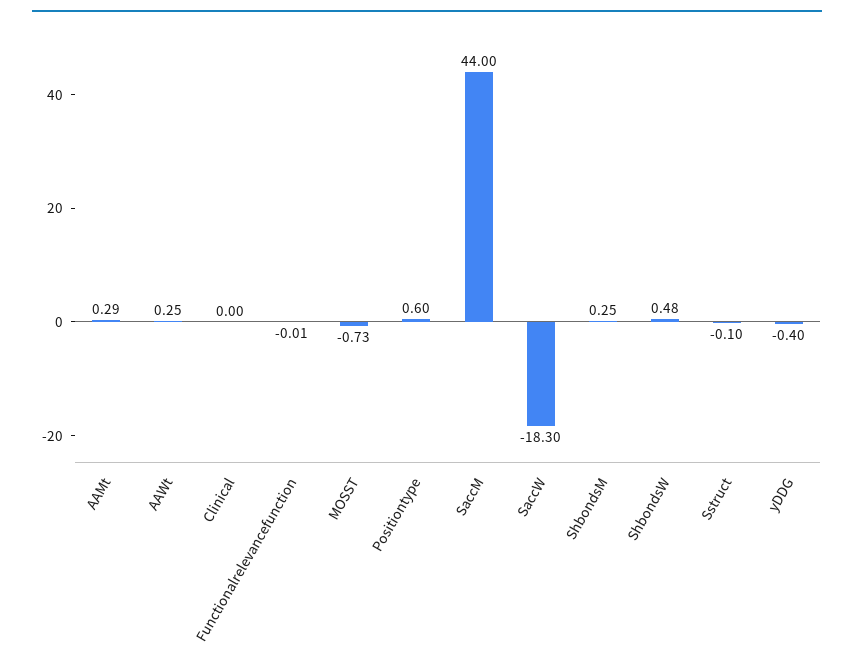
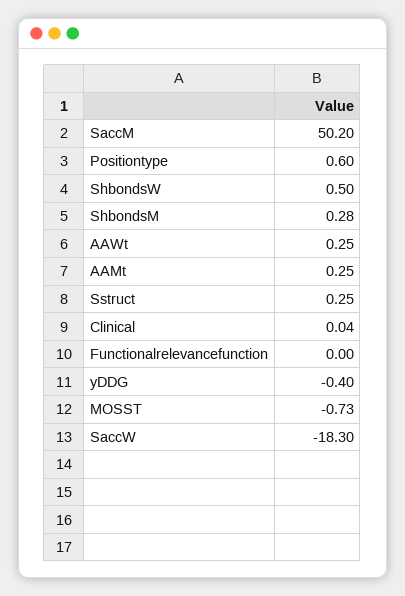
AAMt: 0.29 -> 0.25
Clinical: 0 -> 0.04
Functionalrelevancefunction: -0.01 -> 0
SaccM: 44 -> 50.2
ShbondsM: 0.25 -> 0.28
ShbondsW: 0.48 -> 0.5
Sstruct: -0.1 -> 0.25

